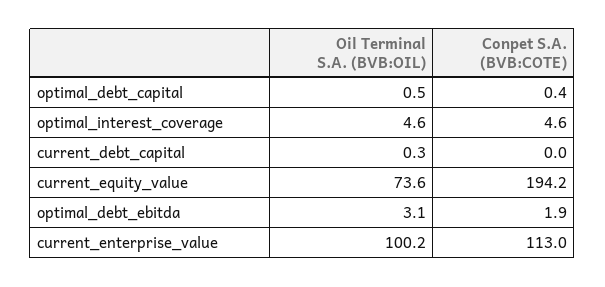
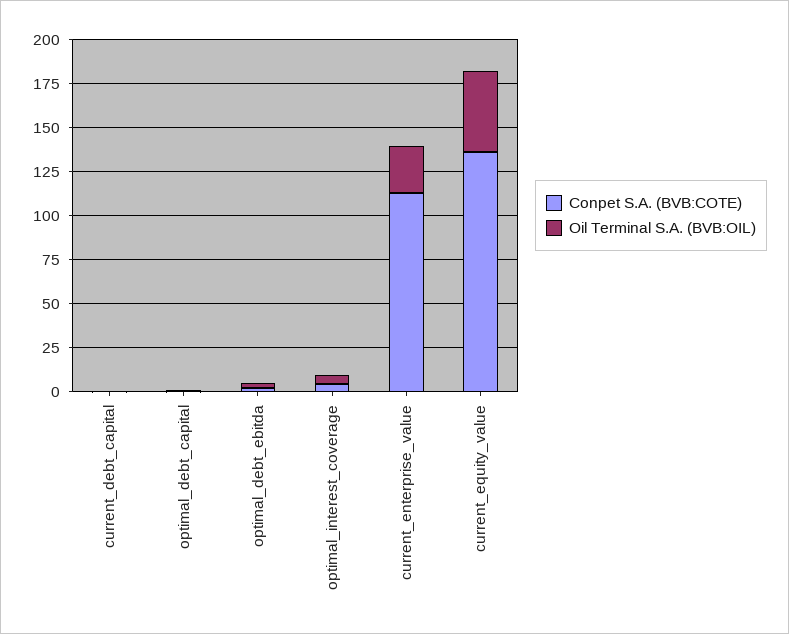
Oil Terminal S.A. (BVB:OIL), current_equity_value: 73.6 -> 45
Conpet S.A. (BVB:COTE), current_equity_value: 194.2 -> 135
Oil Terminal S.A. (BVB:OIL), current_enterprise_value: 100.2 -> 25

